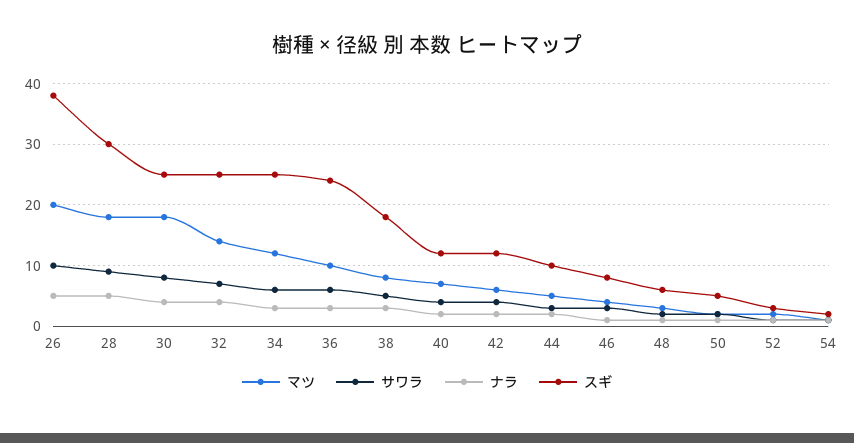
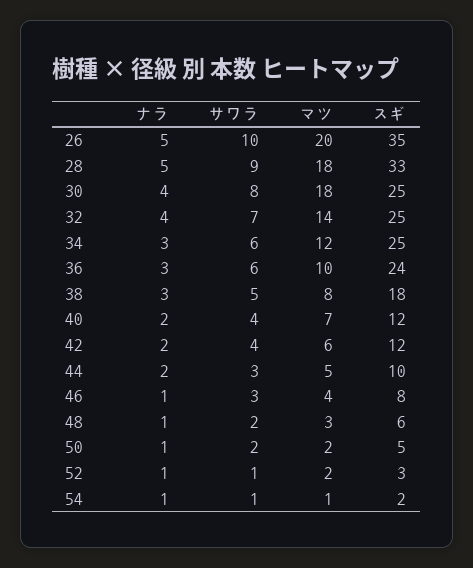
スギ, 26: 38 -> 35
スギ, 28: 30 -> 33

